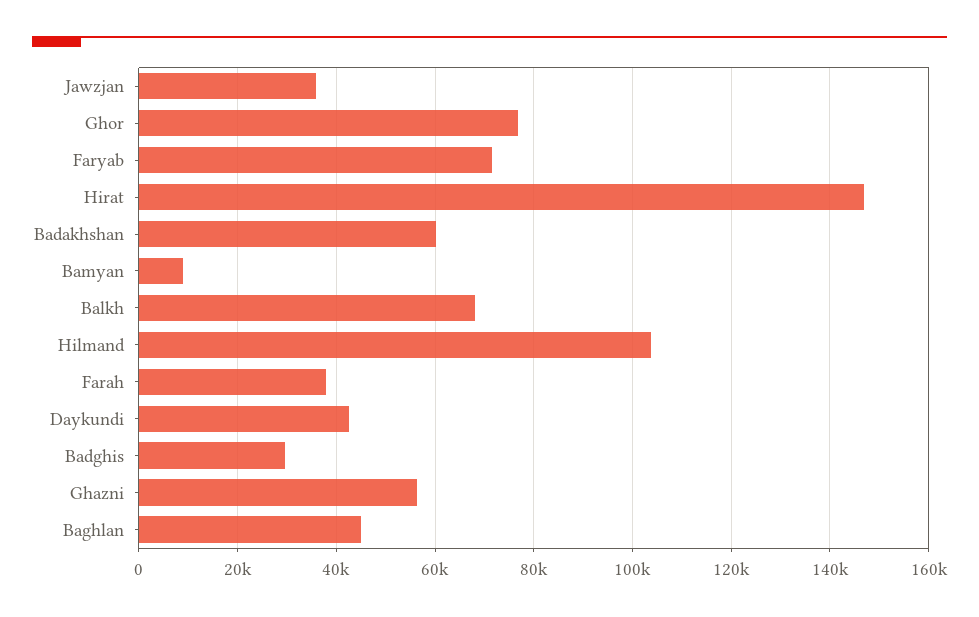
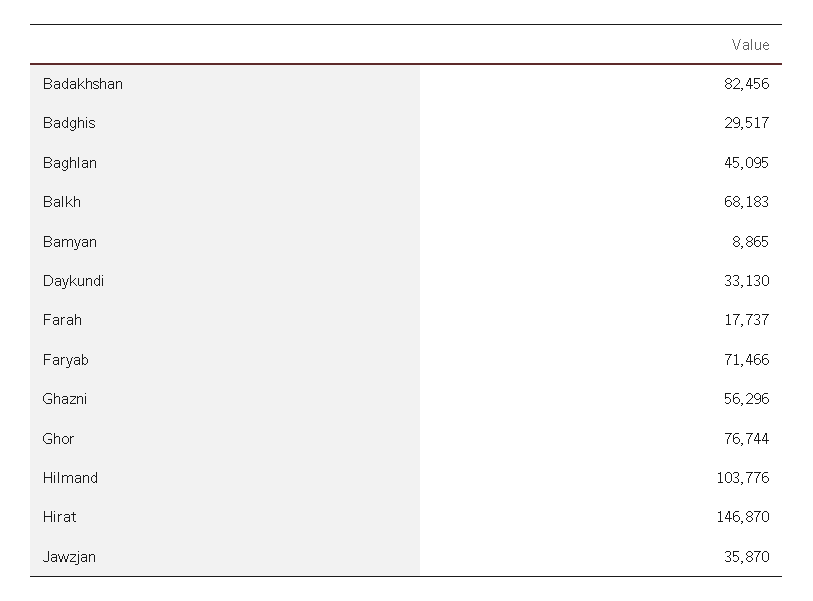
Badakhshan: 60000 -> 82456
Farah: 38000 -> 17737
Daykundi: 42000 -> 33130

